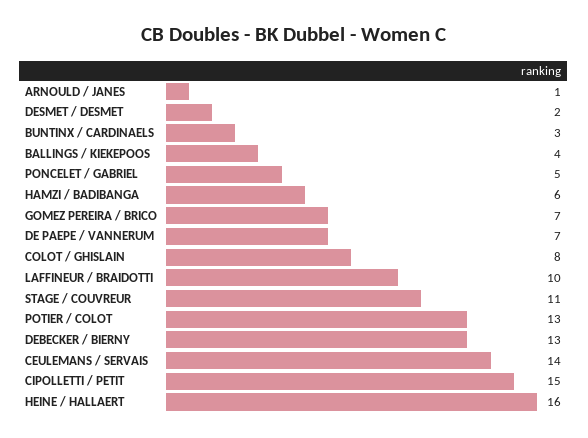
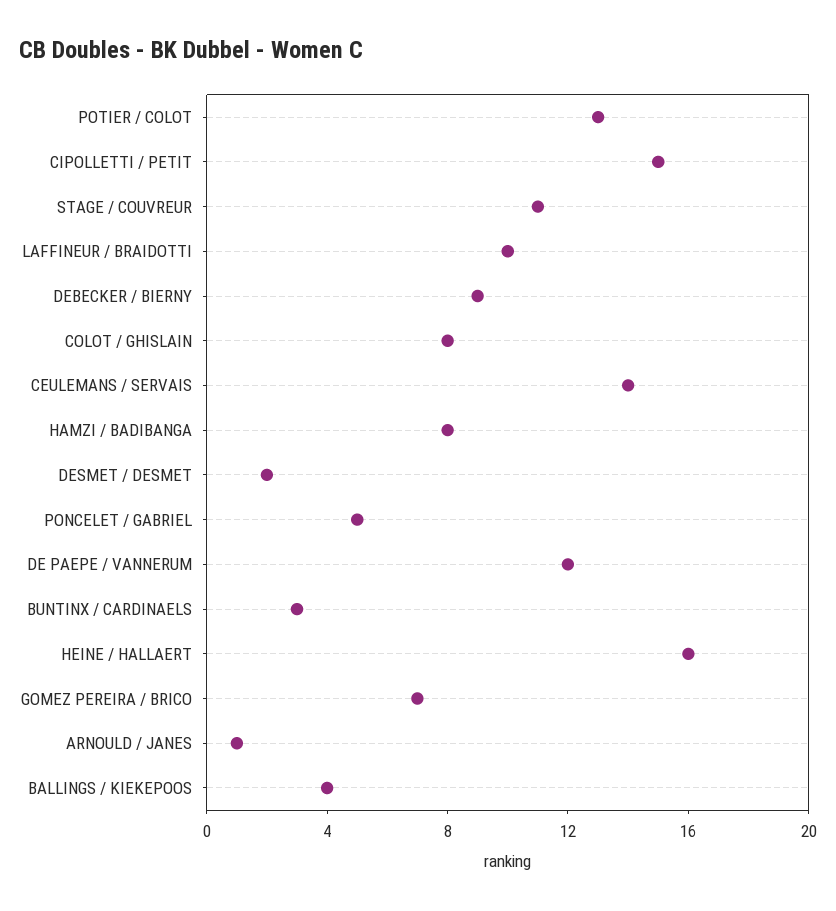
HAMZI / BADIBANGA: 6 -> 8
DE PAEPE / VANNERUM: 7 -> 12
DEBECKER / BIERNY: 13 -> 9

